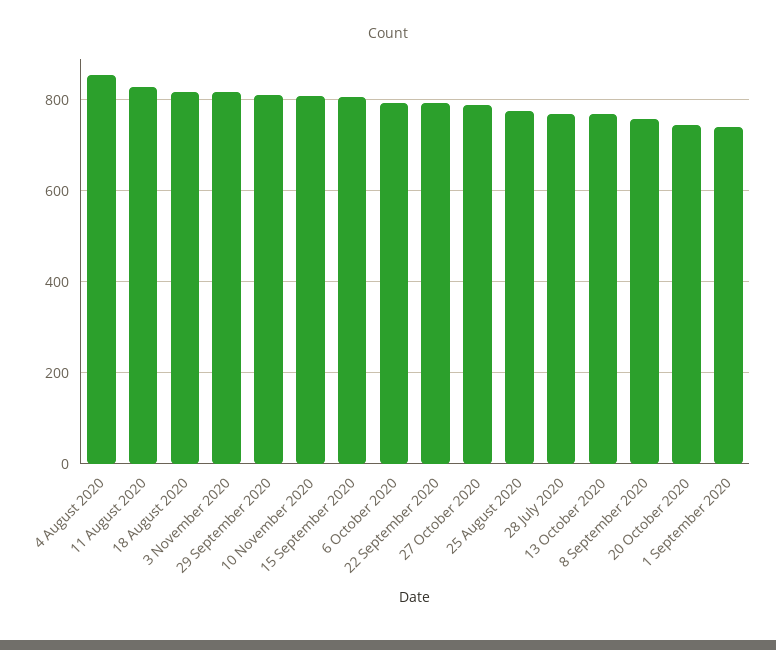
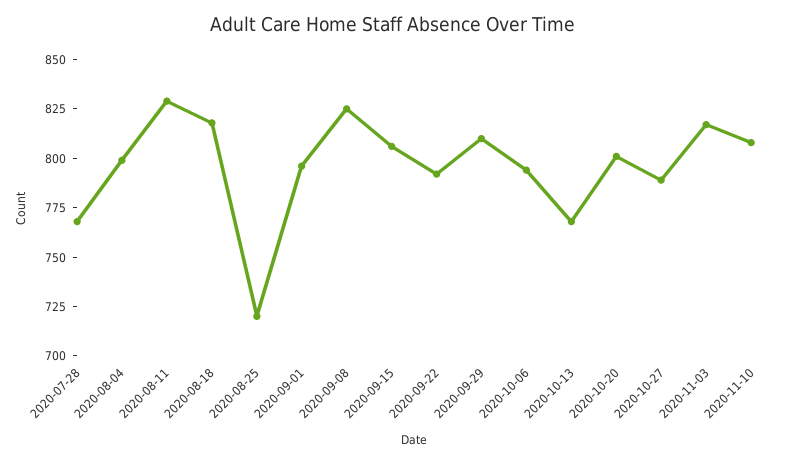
4 August 2020: 860 -> 800
25 August 2020: 780 -> 720
8 September 2020: 760 -> 825
20 October 2020: 740 -> 800
1 September 2020: 740 -> 795

